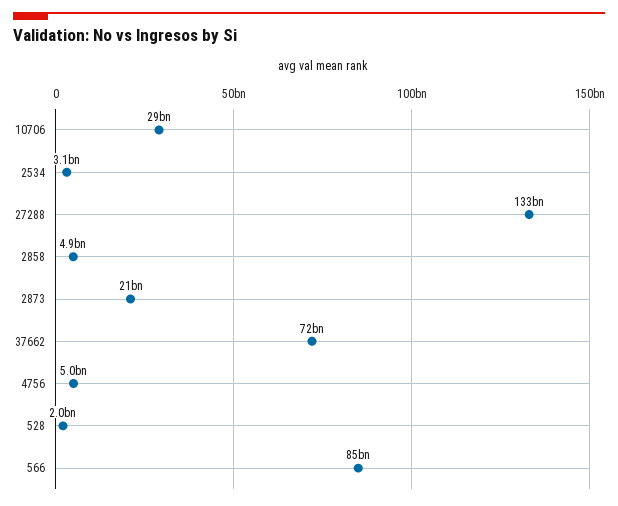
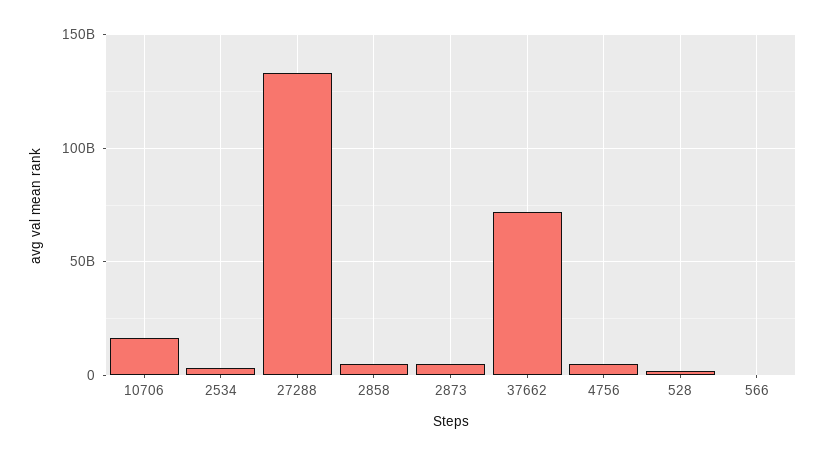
10706: 29000000000 -> 15000000000
2873: 21000000000 -> 5000000000
566: 85000000000 -> 0

